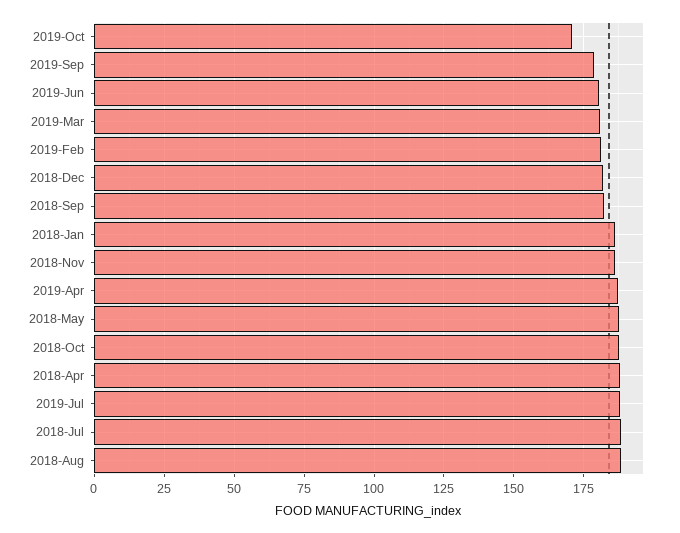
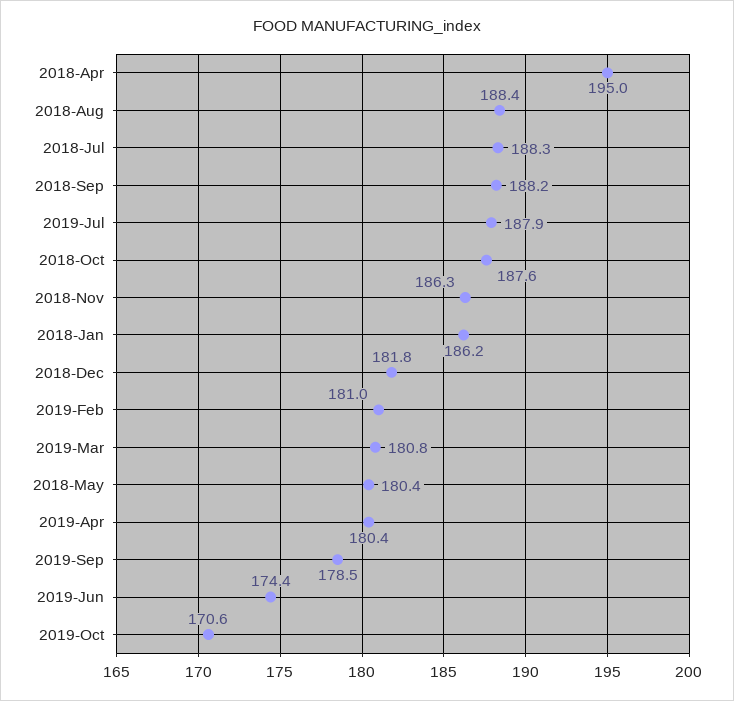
2019-Jun: 180 -> 174.4
2018-Sep: 182.5 -> 188.2
2019-Apr: 187.5 -> 180.4
2018-May: 187.5 -> 180.4
2018-Apr: 187.5 -> 195

